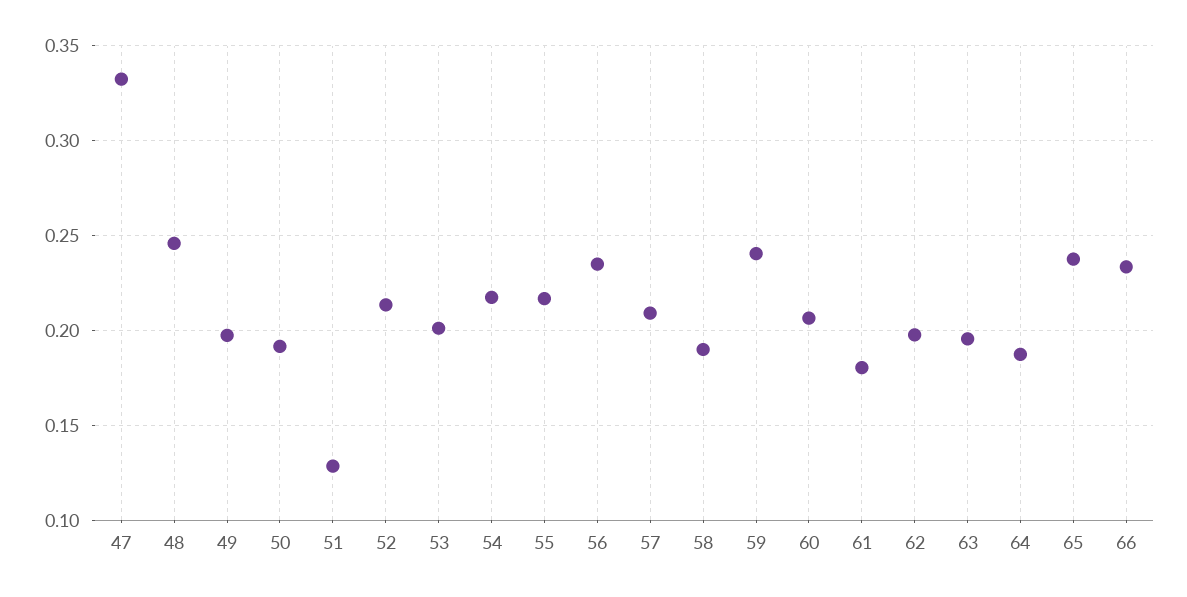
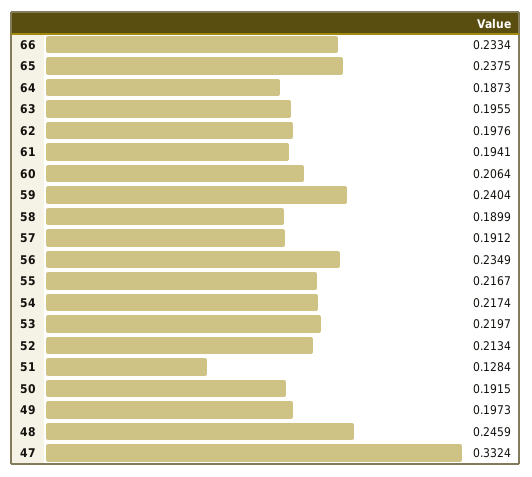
53: 0.2 -> 0.2197
57: 0.21 -> 0.1912
61: 0.18 -> 0.1941

